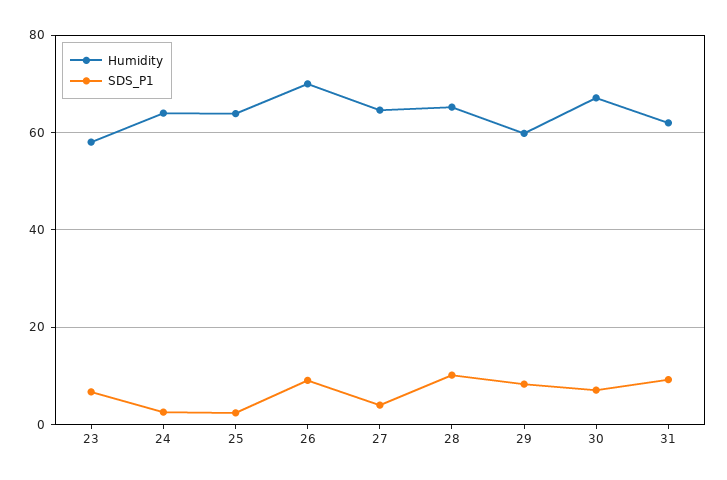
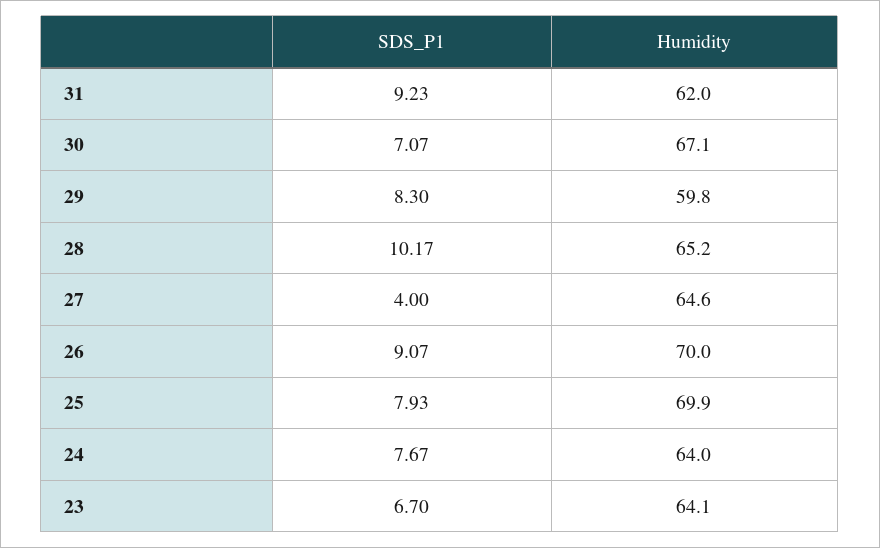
Humidity, 23: 58 -> 64.1
SDS_P1, 24: 2 -> 7.67
Humidity, 25: 64 -> 69.9
SDS_P1, 25: 2 -> 7.93

